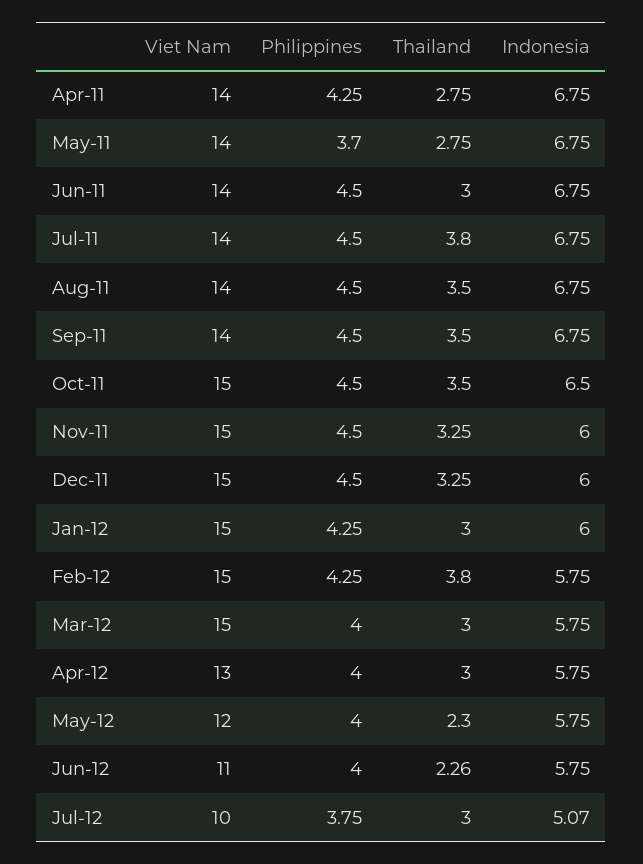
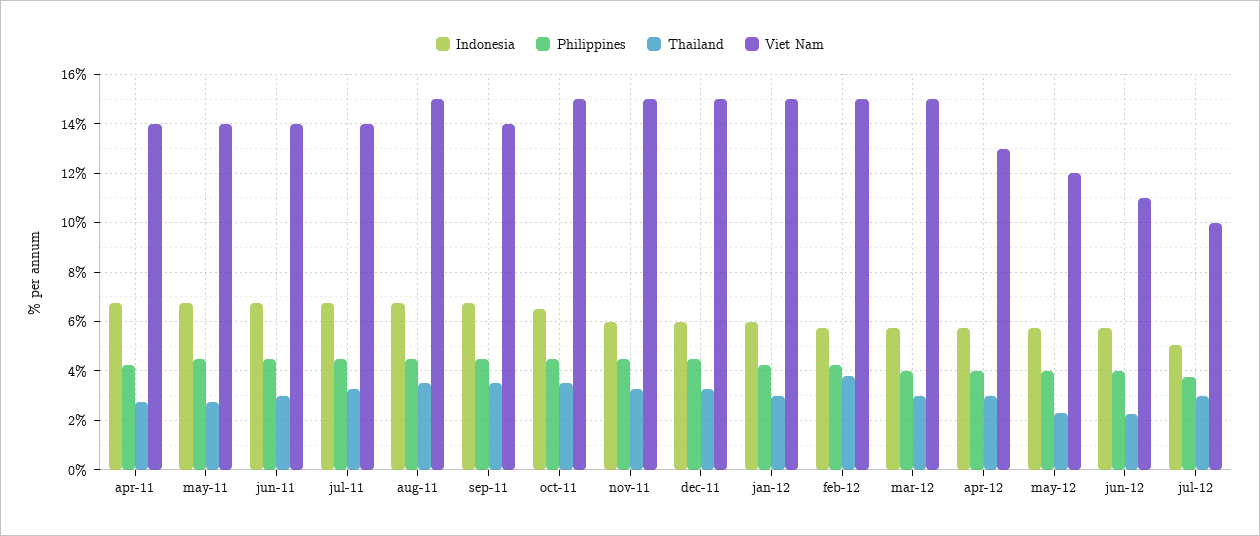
Philippines, May-11: 3.7 -> 4.5
Thailand, Jul-11: 3.8 -> 3.25
Viet Nam, Aug-11: 14 -> 15

